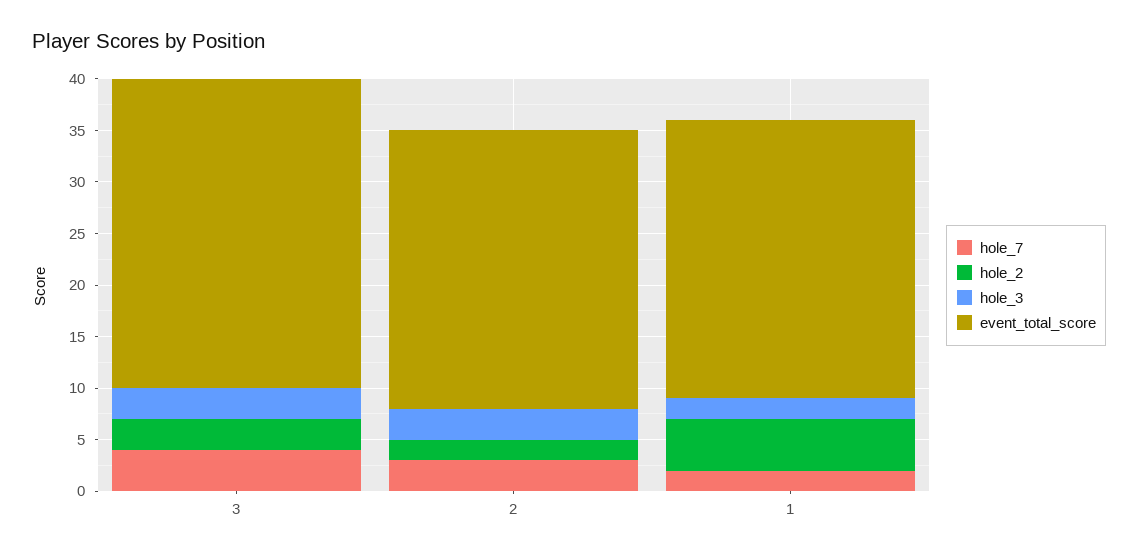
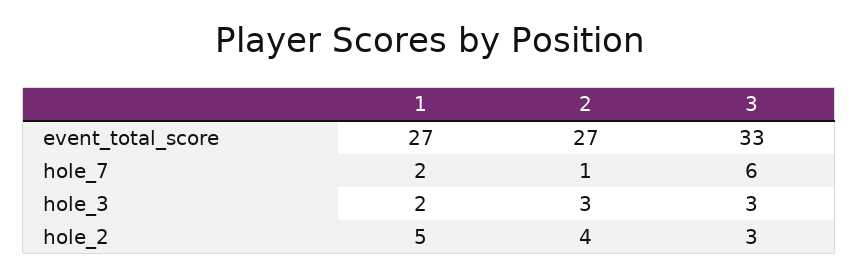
hole_7, 3: 4 -> 6
event_total_score, 3: 30 -> 33
hole_7, 2: 3 -> 1
hole_2, 2: 2 -> 4

